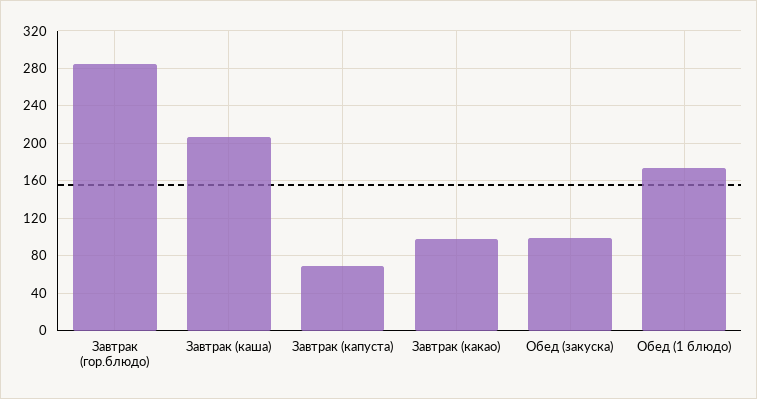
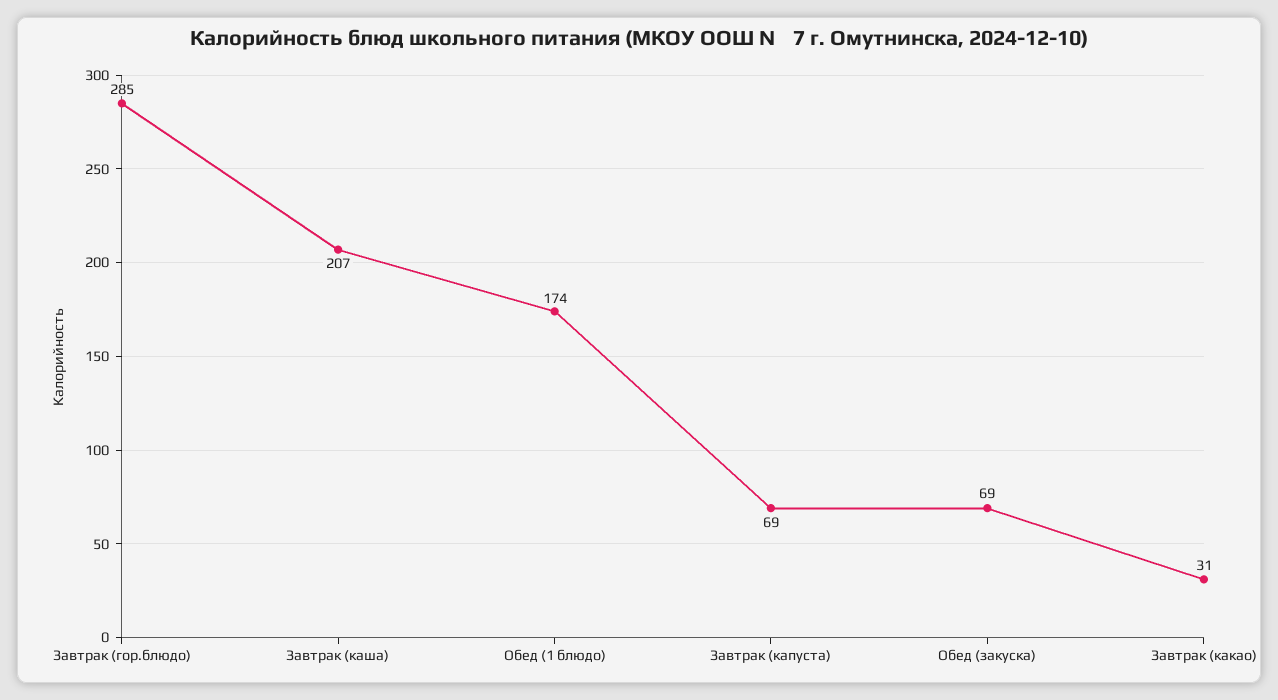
Завтрак (какао): 100 -> 31
Обед (закуска): 100 -> 69

